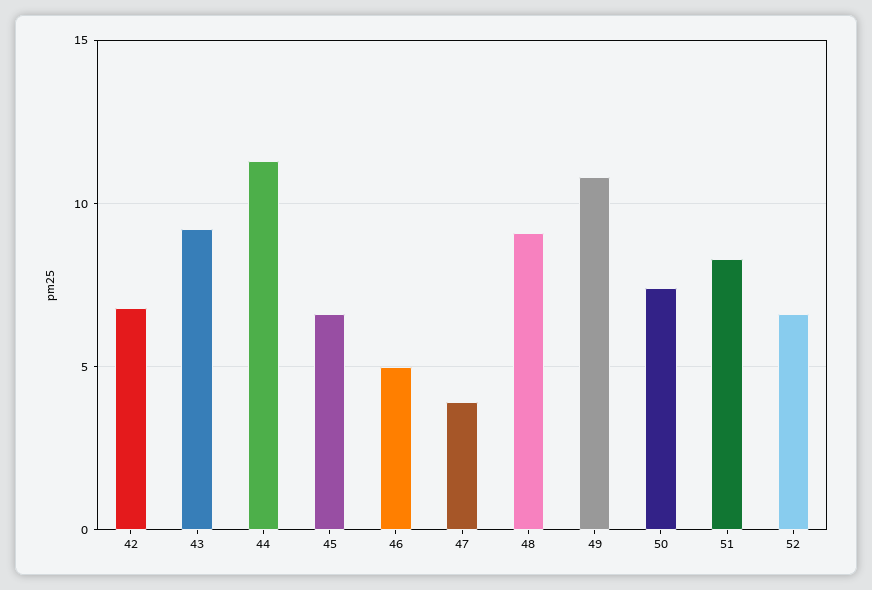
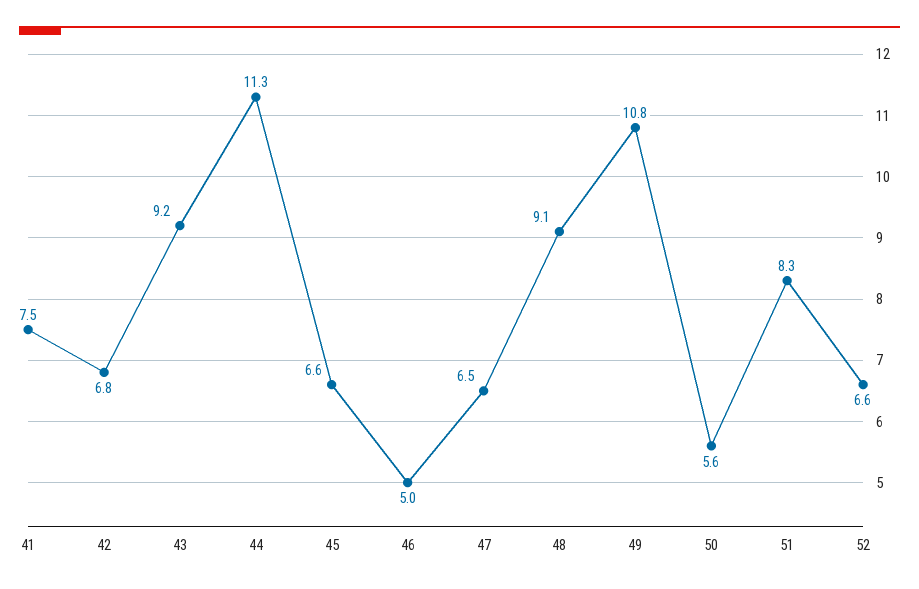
47: 4 -> 6.5
50: 7.5 -> 5.6
41: none -> 7.5

